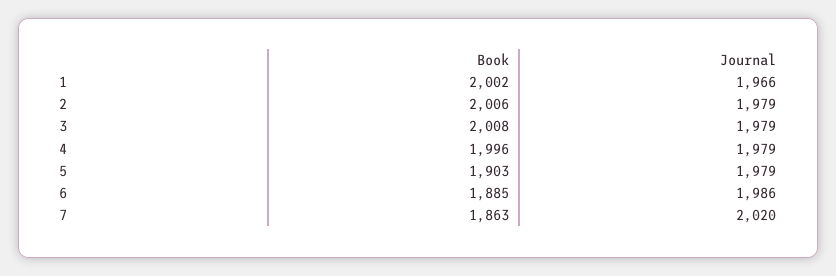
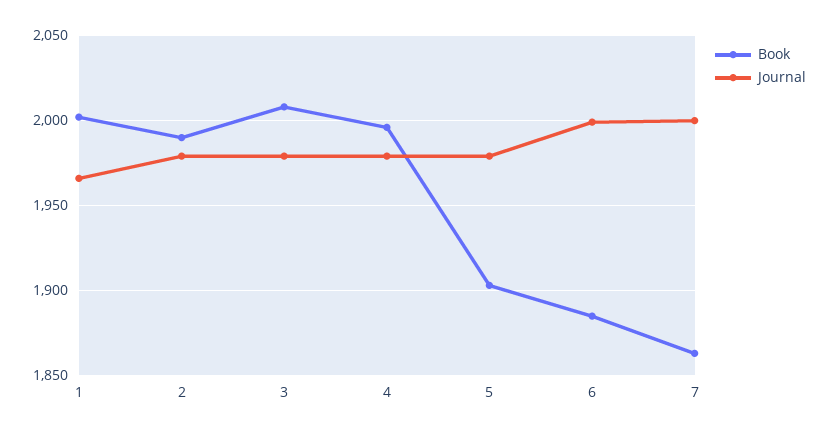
Book, 2: 2006 -> 1990
Journal, 6: 1986 -> 2000
Journal, 7: 2020 -> 2000

